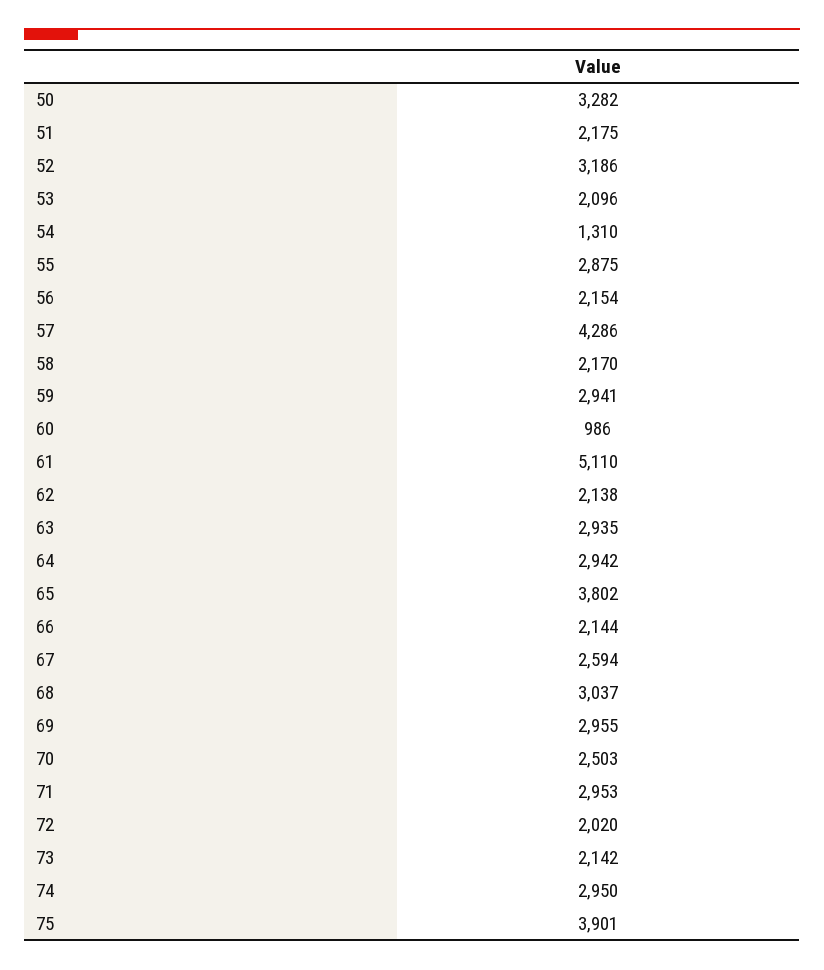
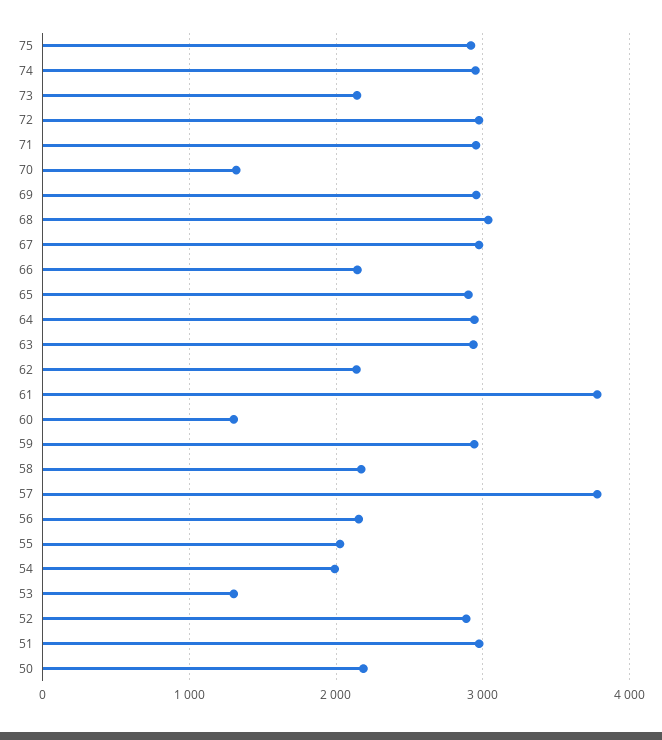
50: 3282 -> 2200
51: 2175 -> 3000
52: 3186 -> 2900
53: 2096 -> 1300
54: 1310 -> 2000
55: 2875 -> 2000
57: 4286 -> 3800
60: 986 -> 1300
61: 5110 -> 3800
65: 3802 -> 2900
67: 2594 -> 3000
70: 2503 -> 1300
72: 2020 -> 3000
75: 3901 -> 2900

